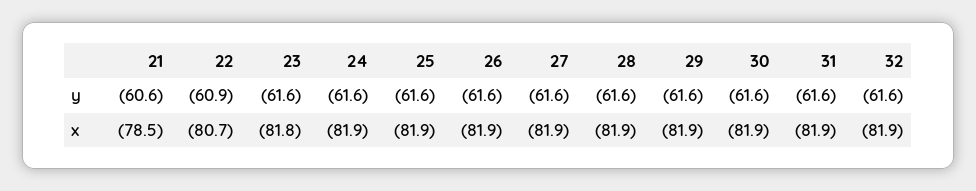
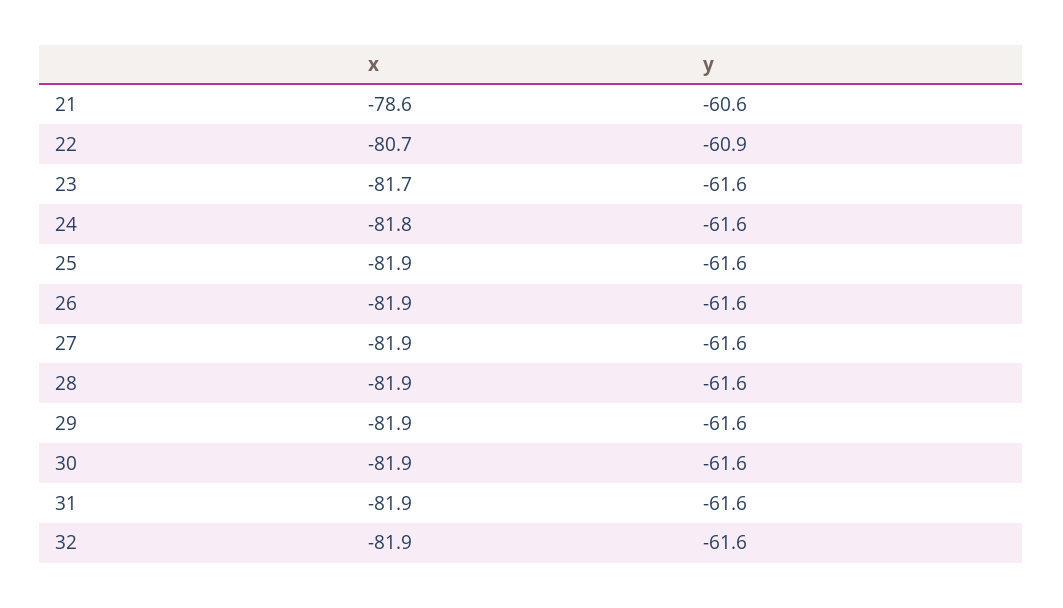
21, x: -78.5 -> -78.6
23, x: -81.8 -> -81.7
24, x: -81.9 -> -81.8

